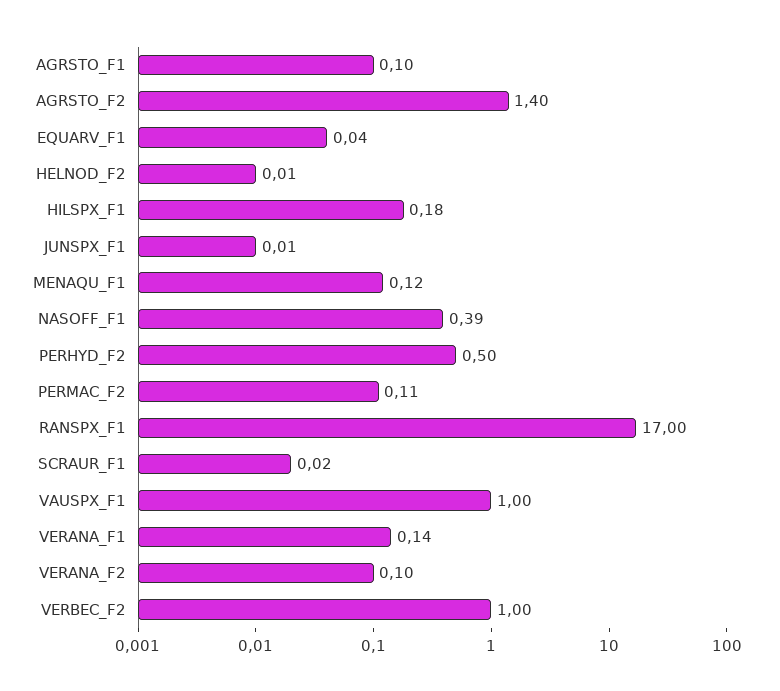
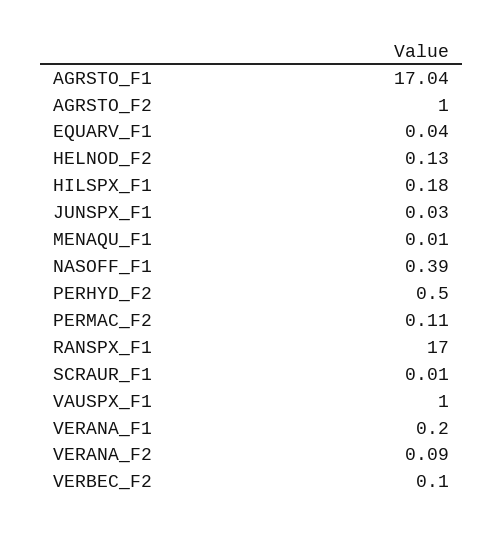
AGRSTO_F1: 0.1 -> 17.04
AGRSTO_F2: 1.4 -> 1
HELNOD_F2: 0.01 -> 0.13
JUNSPX_F1: 0.01 -> 0.03
MENAQU_F1: 0.12 -> 0.01
SCRAUR_F1: 0.02 -> 0.01
VERANA_F1: 0.14 -> 0.2
VERANA_F2: 0.1 -> 0.09
VERBEC_F2: 1 -> 0.1

